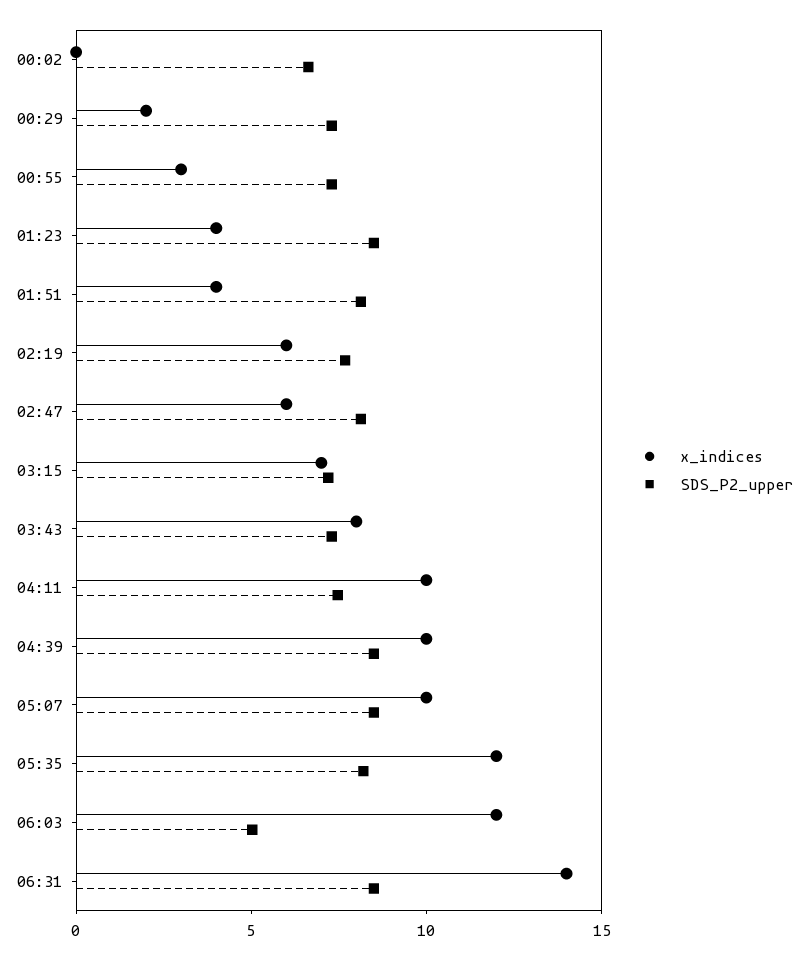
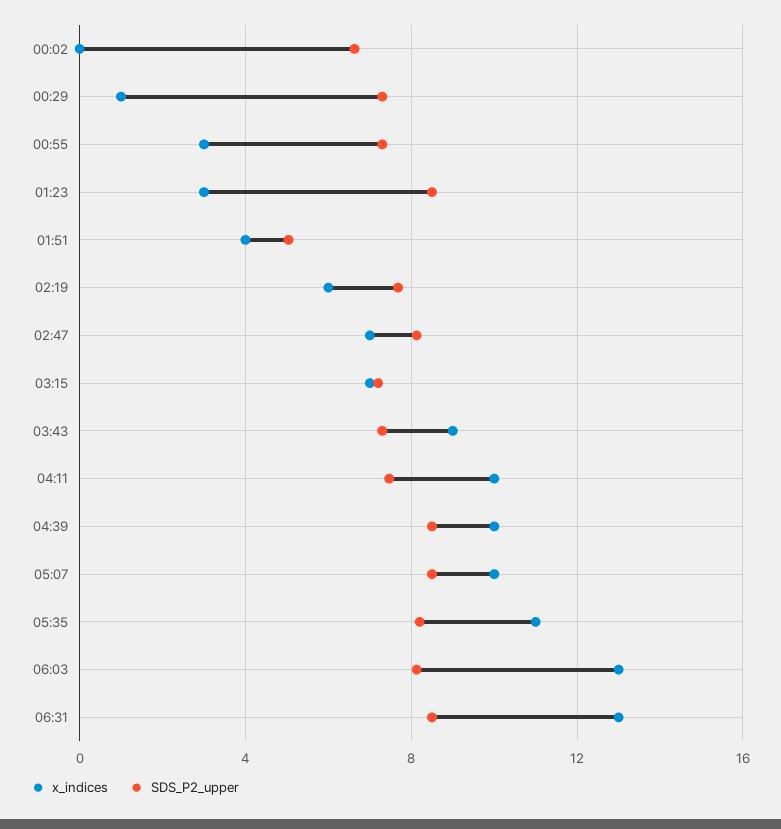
x_indices, 00:29: 2 -> 1
x_indices, 01:23: 4 -> 3
SDS_P2_upper, 01:51: 8 -> 5
x_indices, 02:47: 6 -> 7
x_indices, 03:43: 8 -> 9
x_indices, 05:35: 12 -> 11
x_indices, 06:03: 12 -> 13
SDS_P2_upper, 06:03: 5 -> 8
x_indices, 06:31: 14 -> 13

